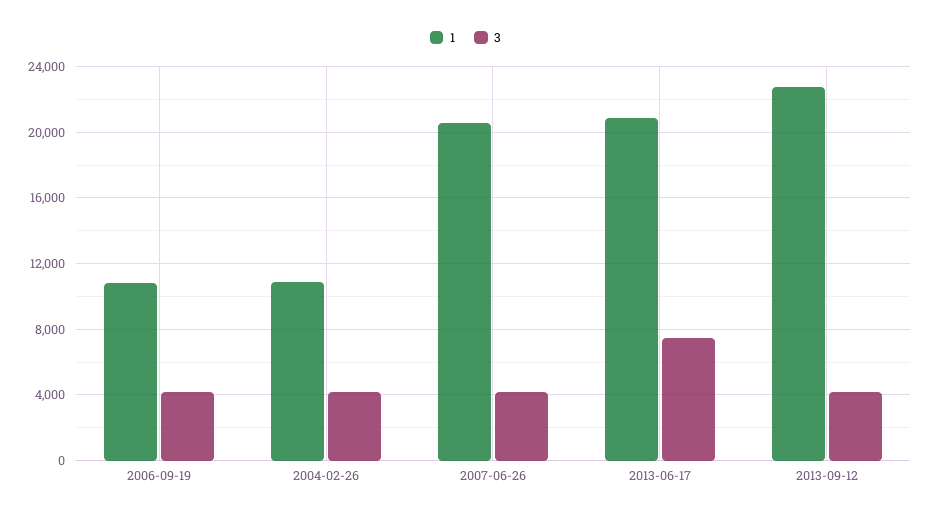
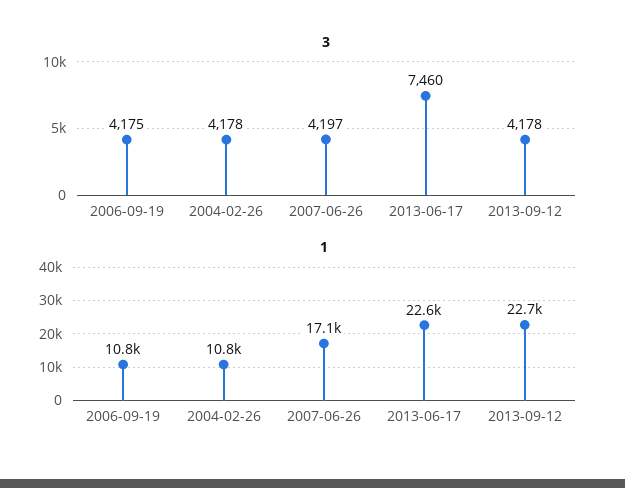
1, 2007-06-26: 20500 -> 17100
1, 2013-06-17: 21000 -> 22600

